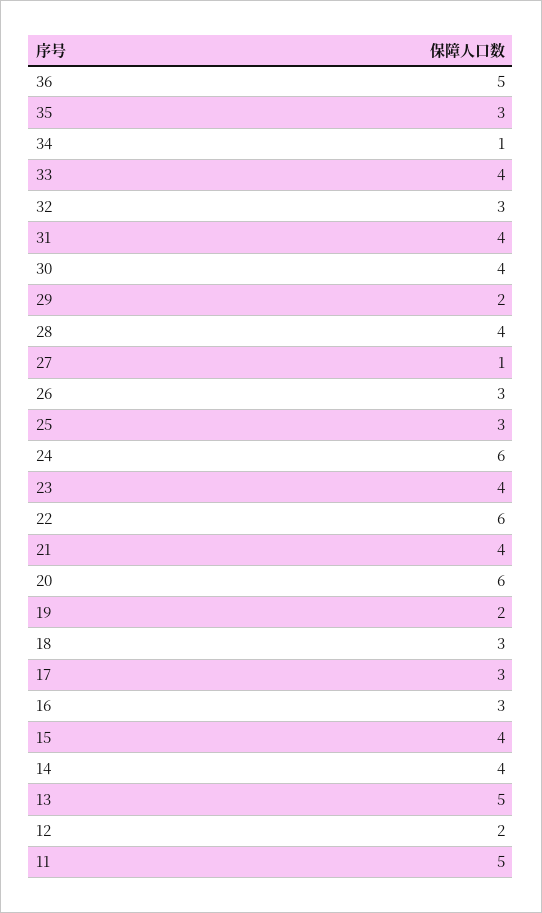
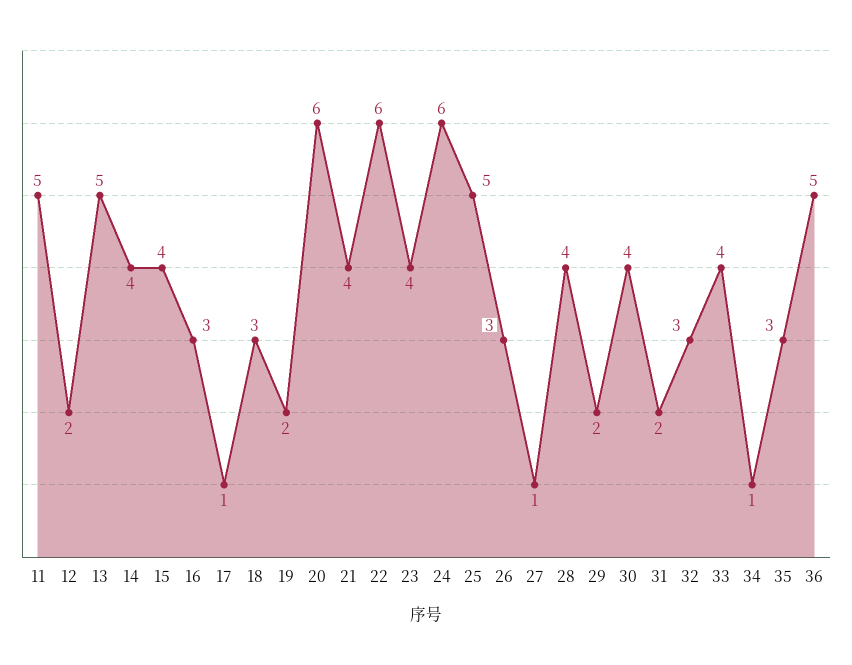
31: 4 -> 2
25: 3 -> 5
17: 3 -> 1

